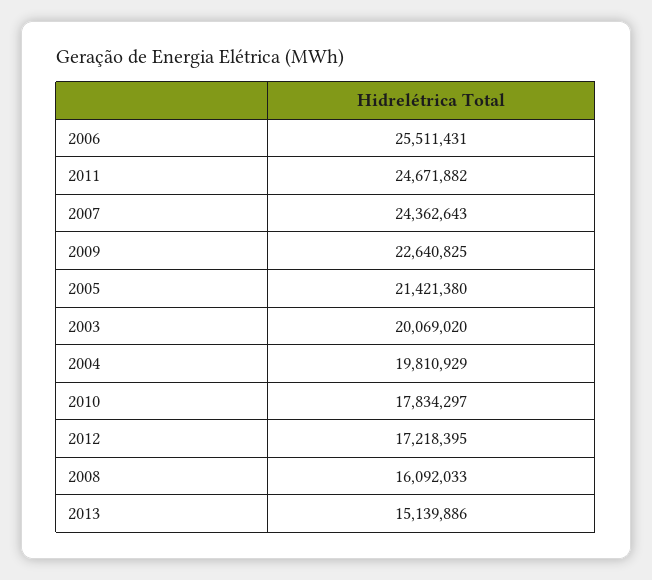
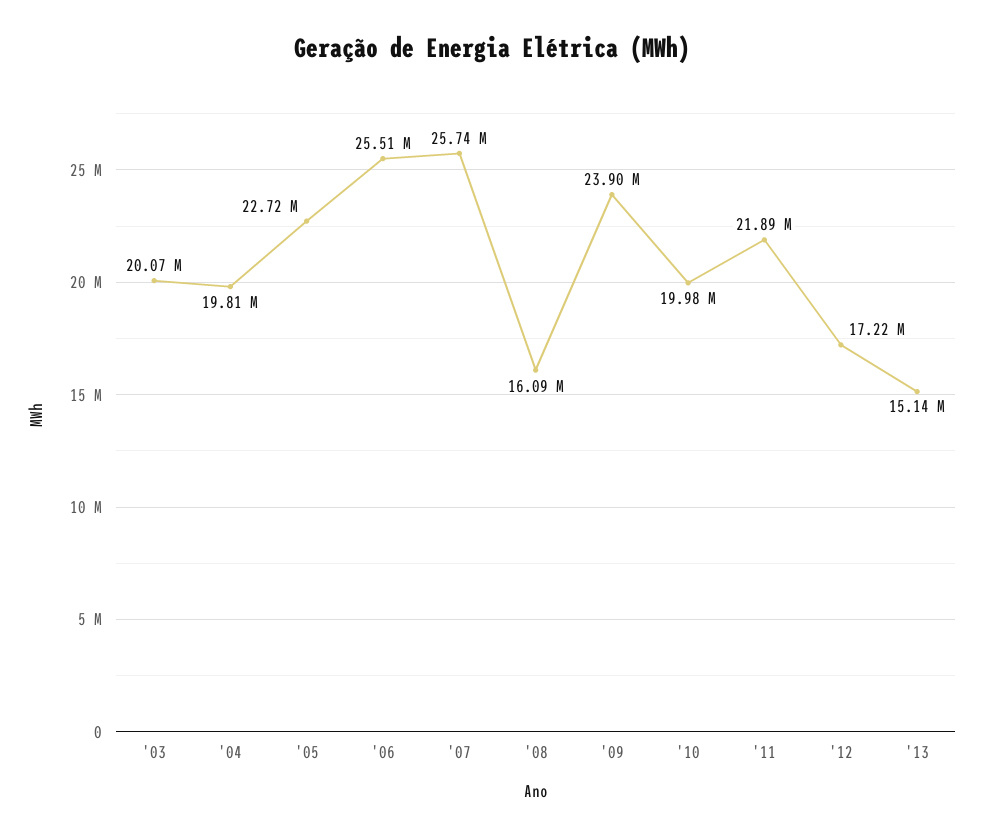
2011: 24671882 -> 21890000
2007: 24362643 -> 25740000
2009: 22640825 -> 23900000
2005: 21421380 -> 22720000
2010: 17834297 -> 19980000

